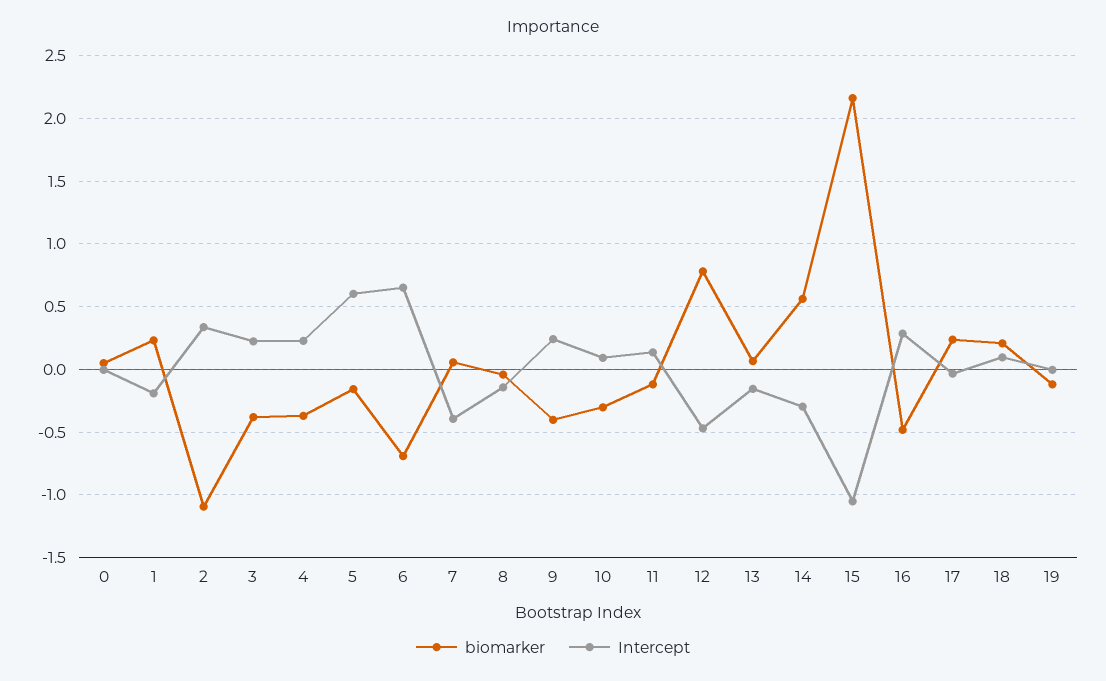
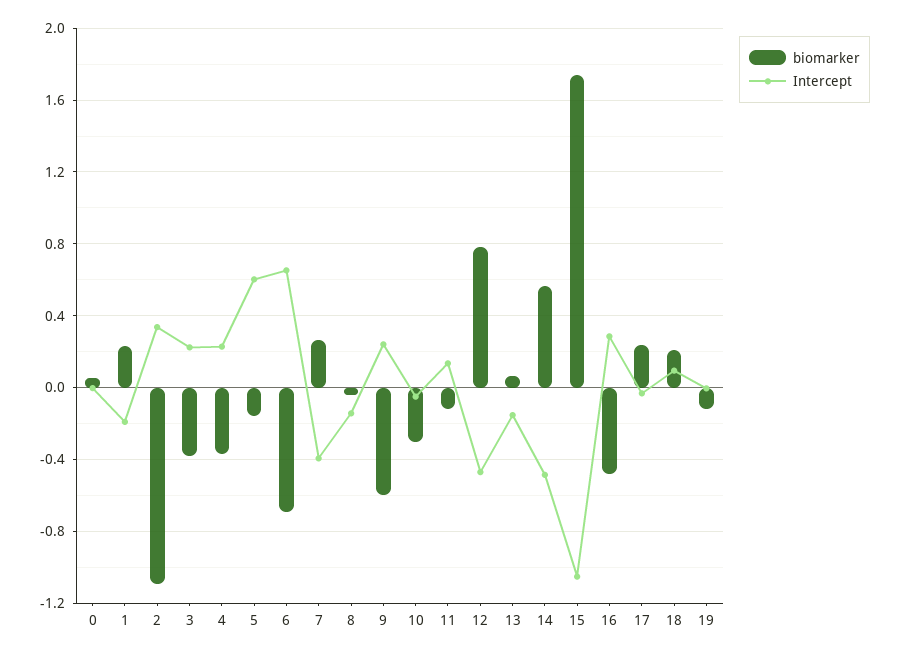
biomarker, 7: 0.05 -> 0.25
biomarker, 9: -0.4 -> -0.6
Intercept, 10: 0.1 -> -0.05
Intercept, 14: -0.3 -> -0.5
biomarker, 15: 2.15 -> 1.75

